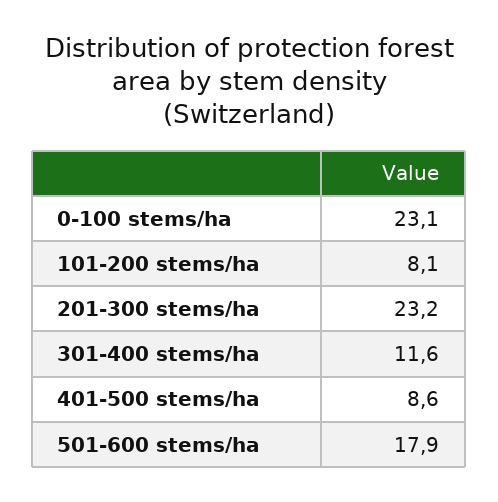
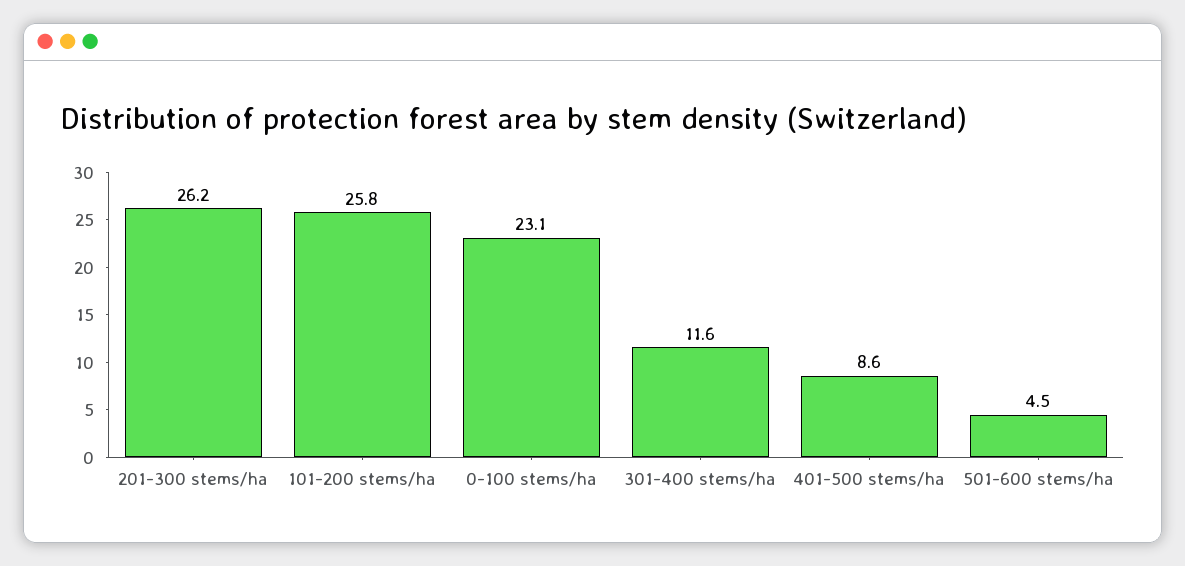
101-200 stems/ha: 8.1 -> 25.8
201-300 stems/ha: 23.2 -> 26.2
501-600 stems/ha: 17.9 -> 4.5

